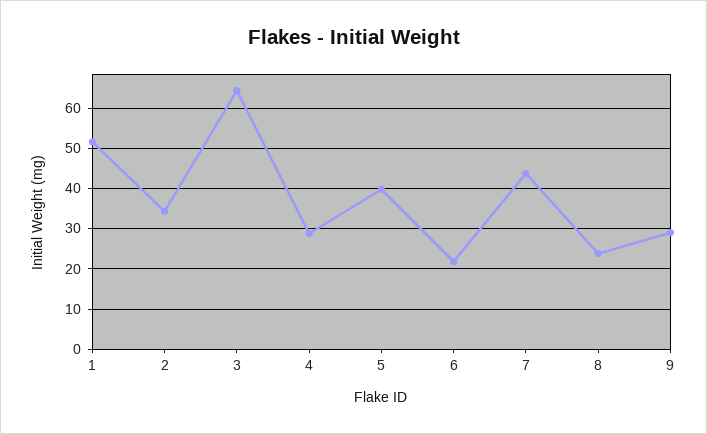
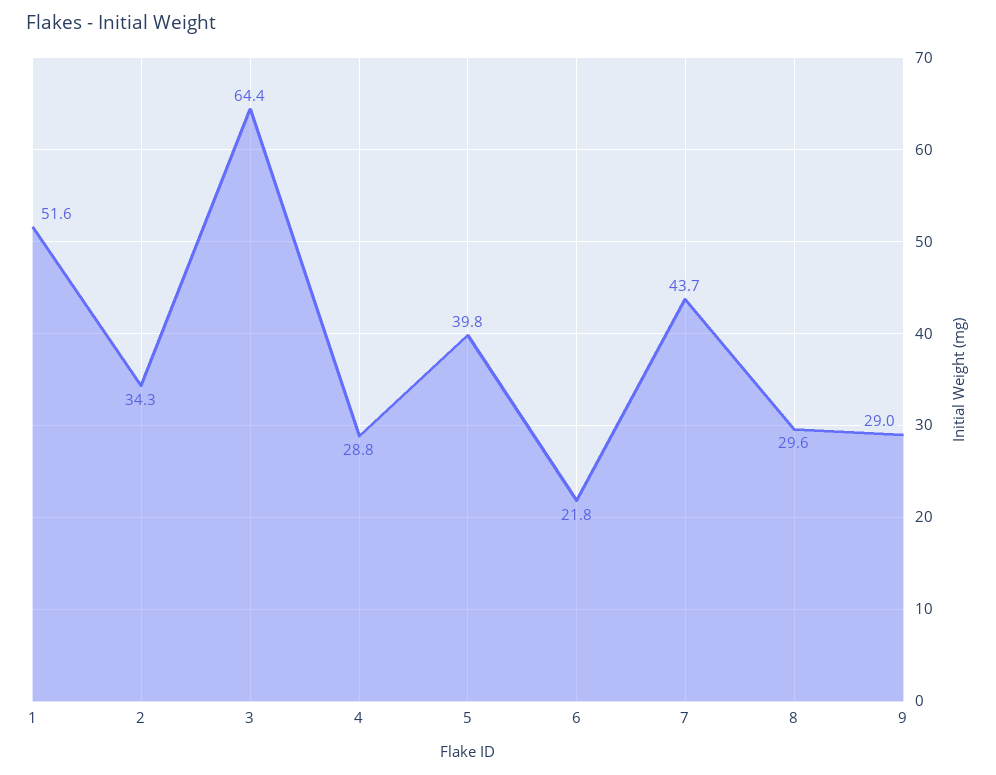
8: 24 -> 29.6

